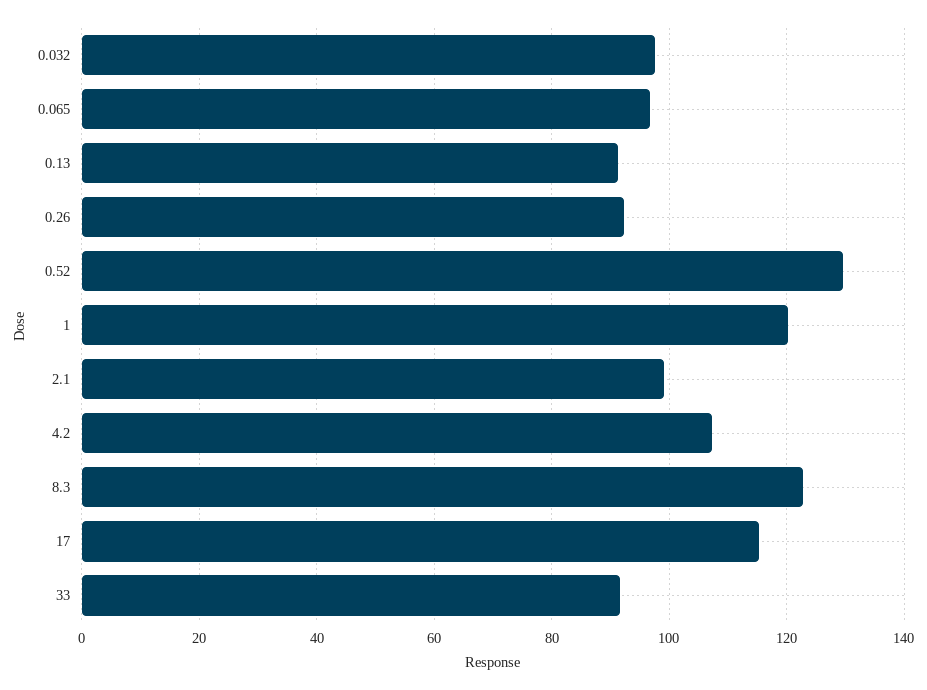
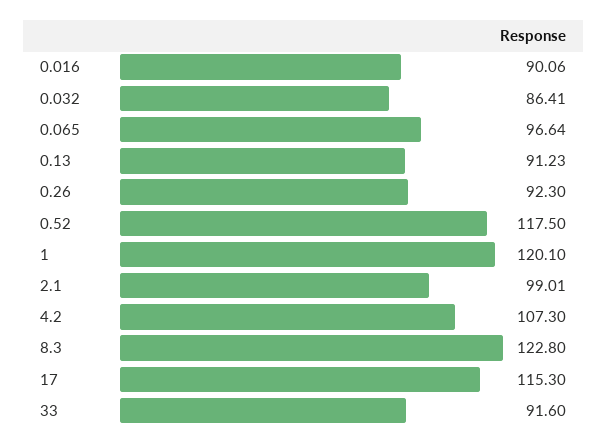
0.032: 98 -> 86.41
0.52: 130 -> 117.5
0.016: none -> 90.06

